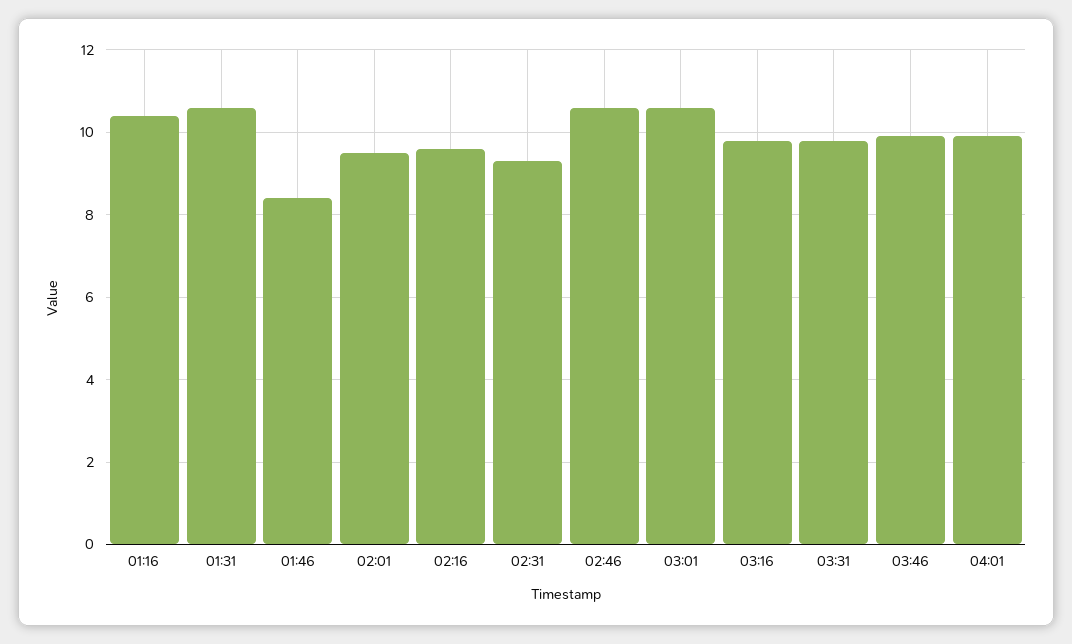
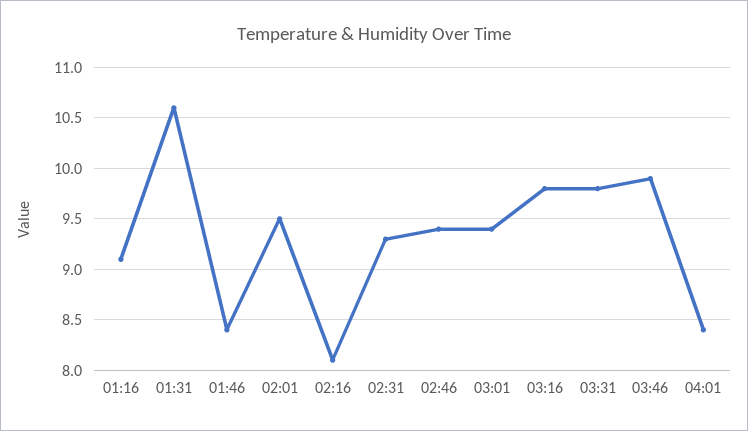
01:16: 10.5 -> 9.1
02:16: 9.5 -> 8.1
02:46: 10.5 -> 9.4
03:01: 10.5 -> 9.4
04:01: 10 -> 8.4

